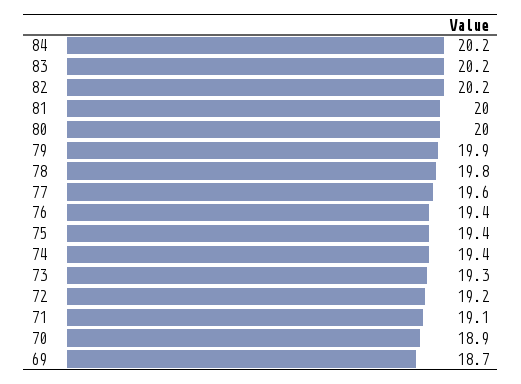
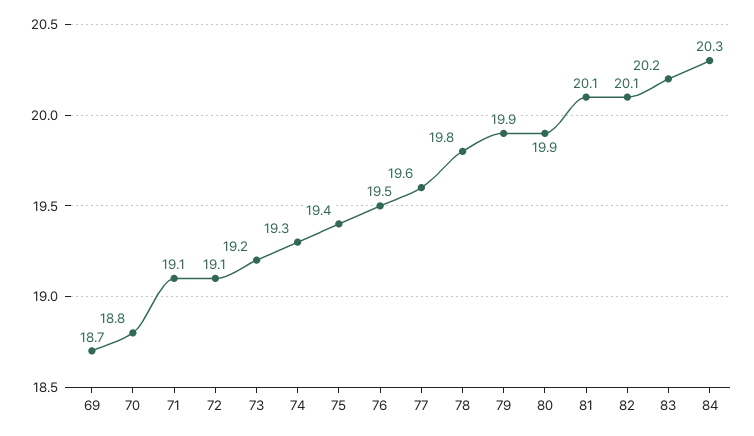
84: 20.2 -> 20.3
82: 20.2 -> 20.1
81: 20 -> 20.1
80: 20 -> 19.9
76: 19.4 -> 19.5
74: 19.4 -> 19.3
73: 19.3 -> 19.2
72: 19.2 -> 19.1
70: 18.9 -> 18.8

